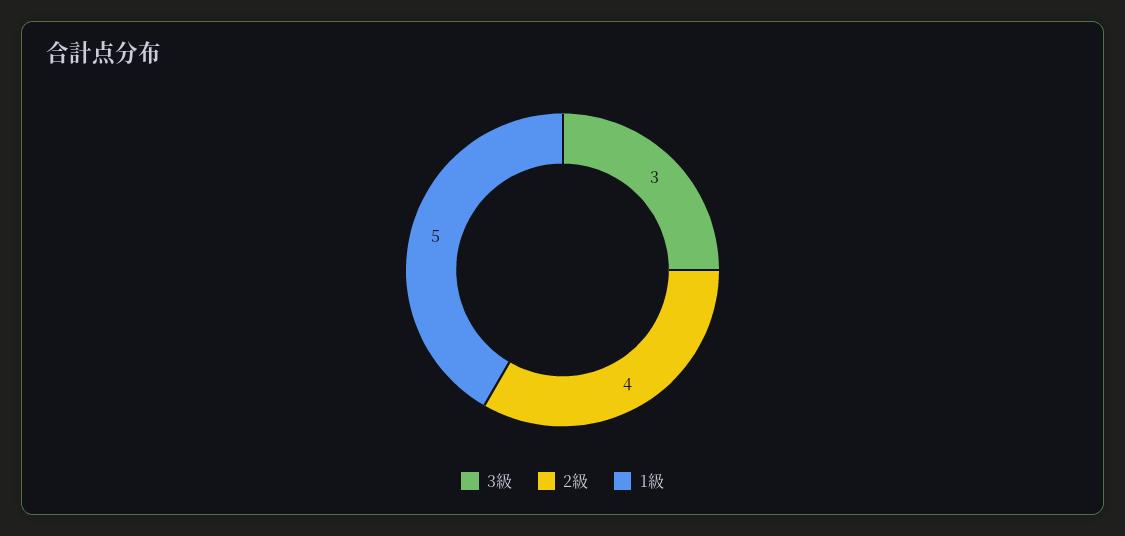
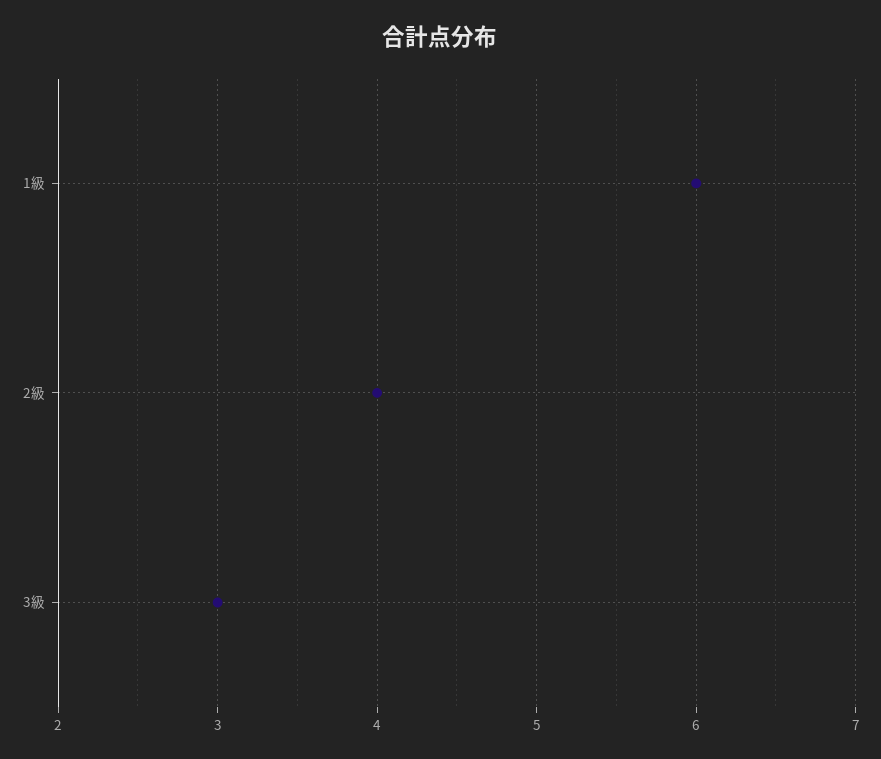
1級: 5 -> 6

